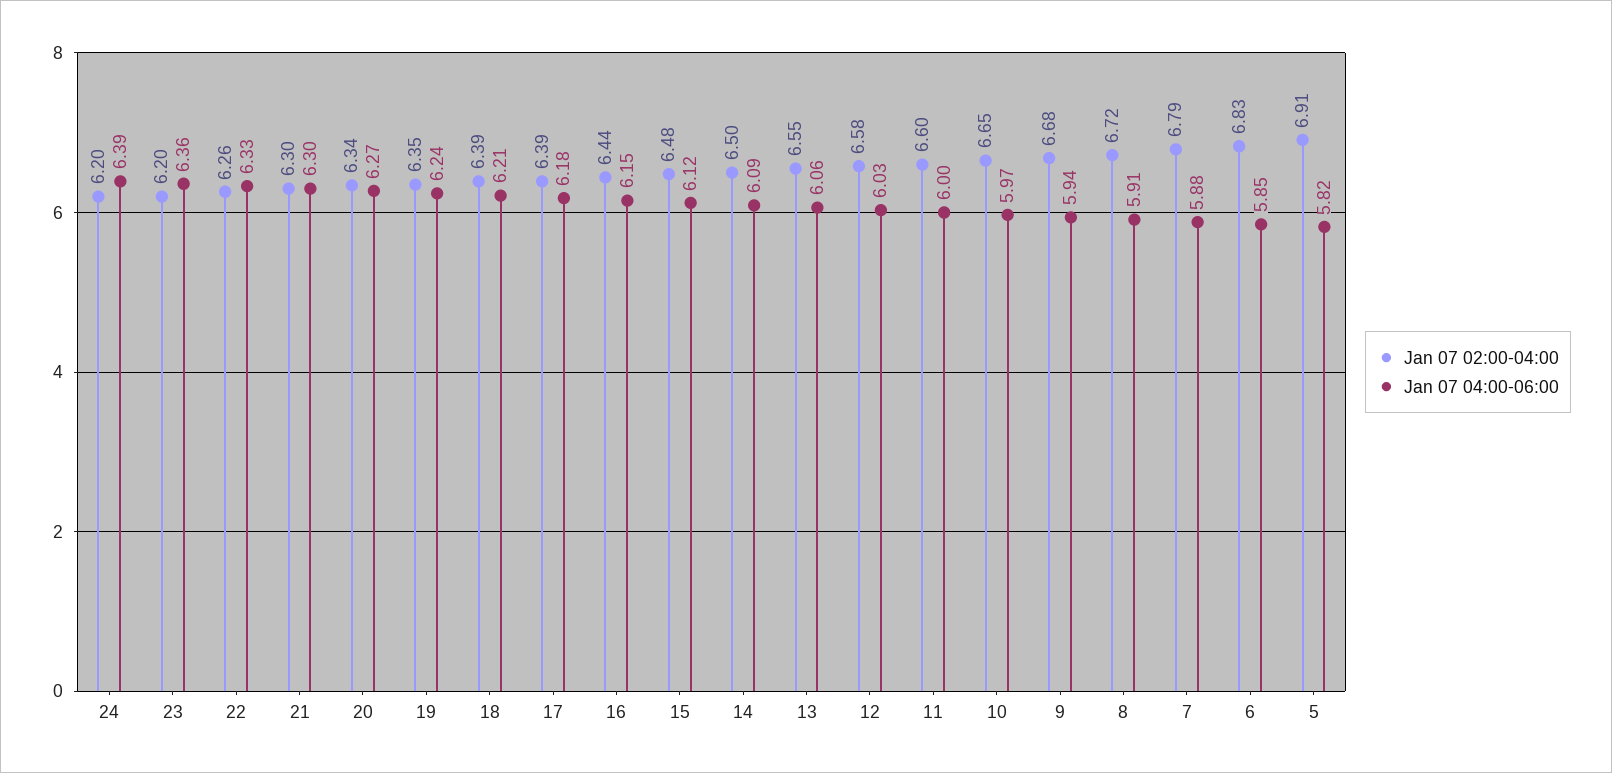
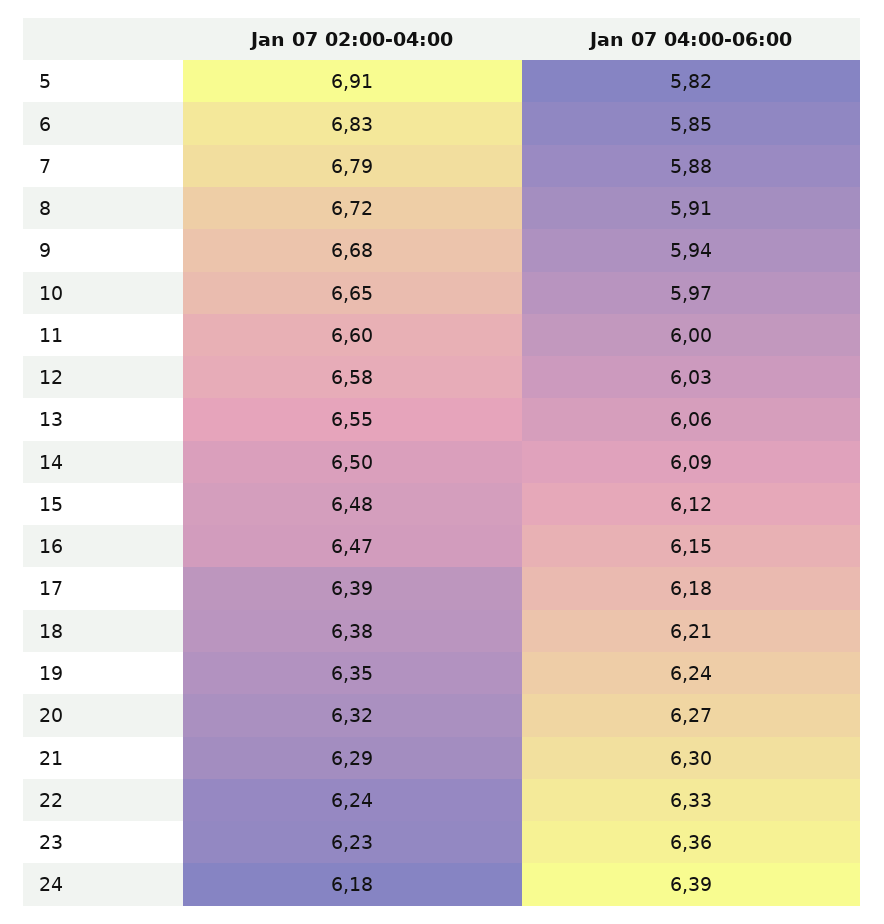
Jan 07 02:00-04:00, 24: 6.2 -> 6.18
Jan 07 02:00-04:00, 23: 6.2 -> 6.23
Jan 07 02:00-04:00, 22: 6.26 -> 6.24
Jan 07 02:00-04:00, 21: 6.3 -> 6.29
Jan 07 02:00-04:00, 20: 6.34 -> 6.32
Jan 07 02:00-04:00, 18: 6.39 -> 6.38
Jan 07 02:00-04:00, 16: 6.44 -> 6.47

